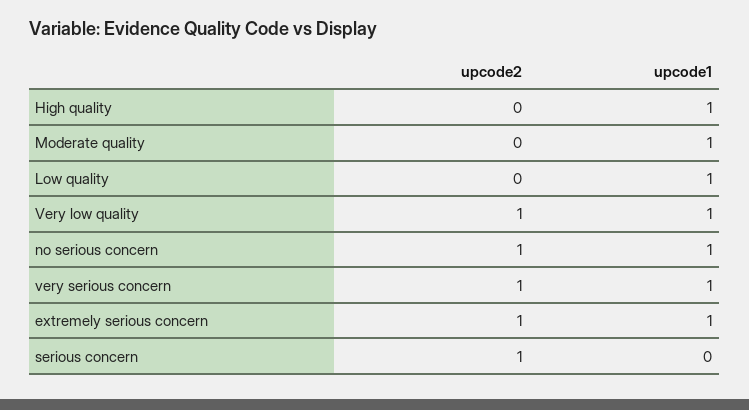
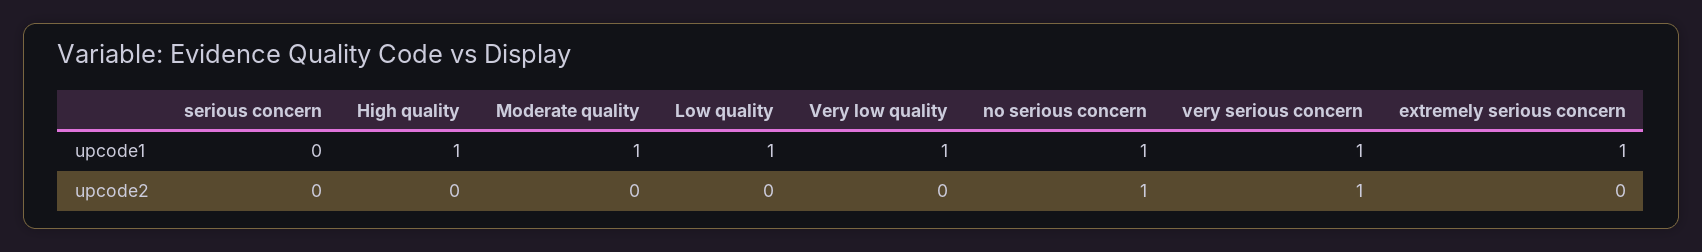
upcode2, Very low quality: 1 -> 0
upcode2, extremely serious concern: 1 -> 0
upcode2, serious concern: 1 -> 0

